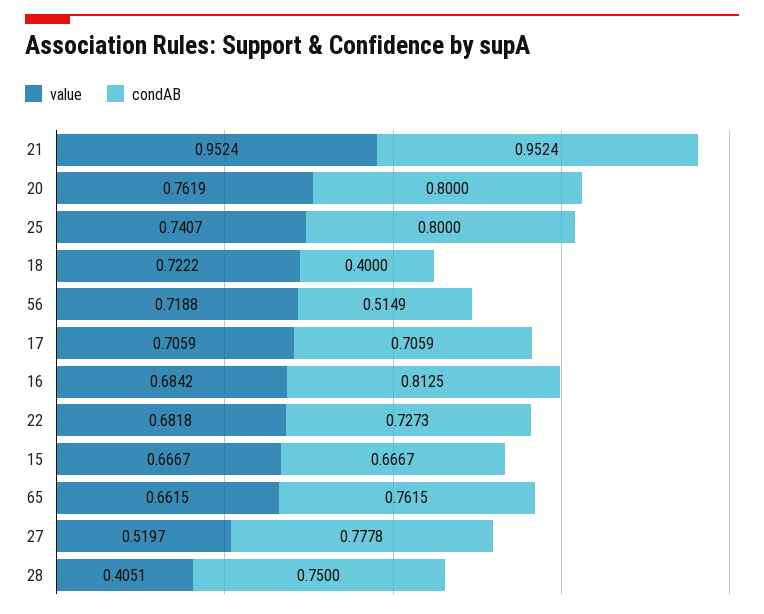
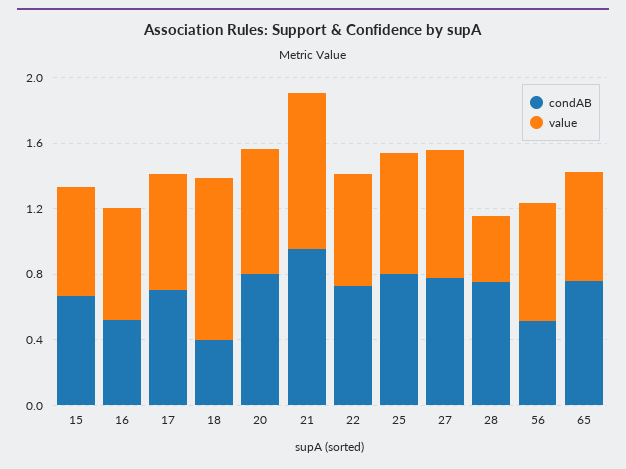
value, 18: 0.7222 -> 1
condAB, 16: 0.8125 -> 0.5
value, 27: 0.5197 -> 0.8

